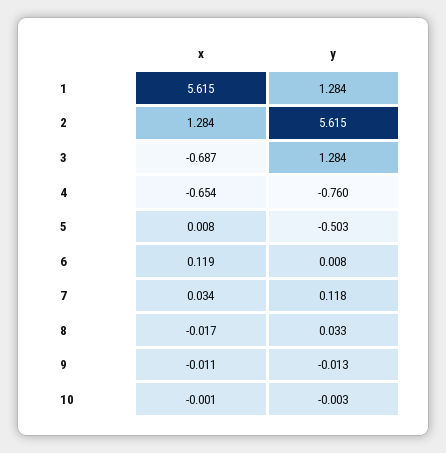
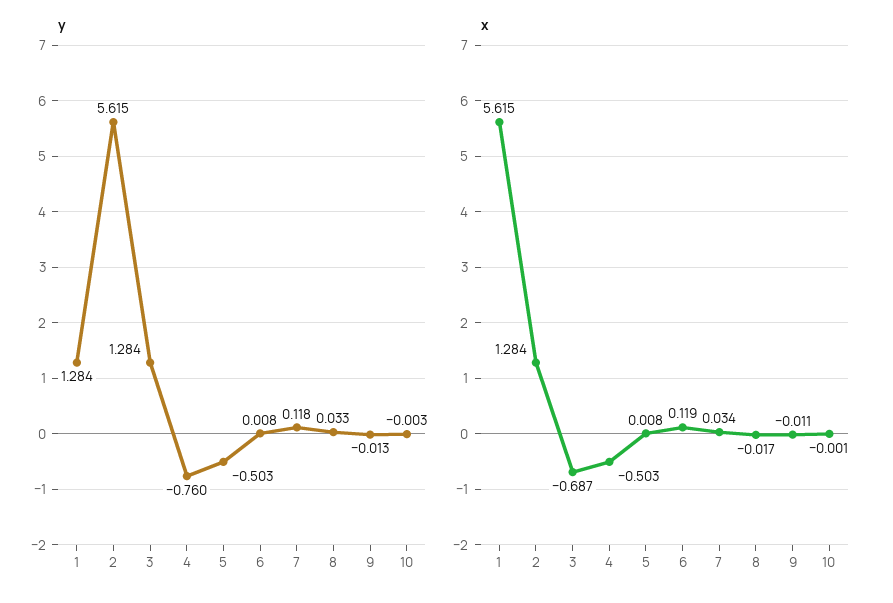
x, 4: -0.654 -> -0.503

